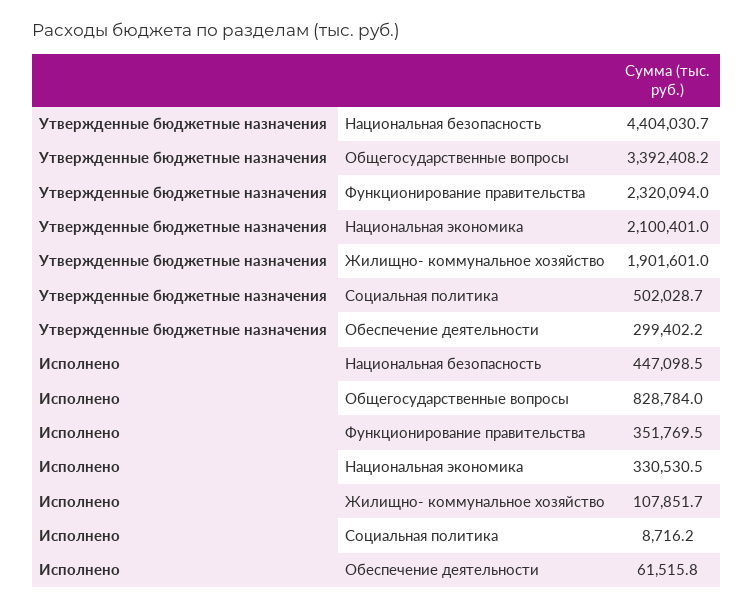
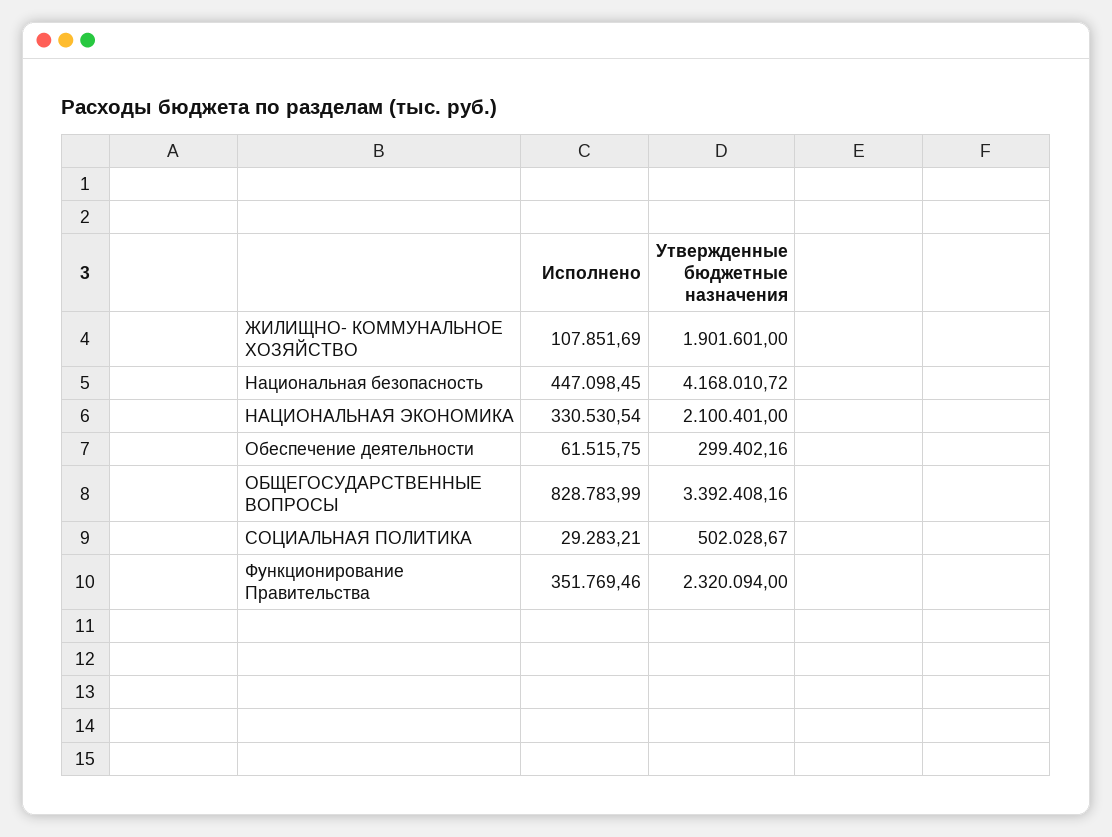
Утвержденные бюджетные назначения, Национальная безопасность: 4404030.7 -> 4168010.72
Исполнено, Социальная политика: 8716.2 -> 29283.21

